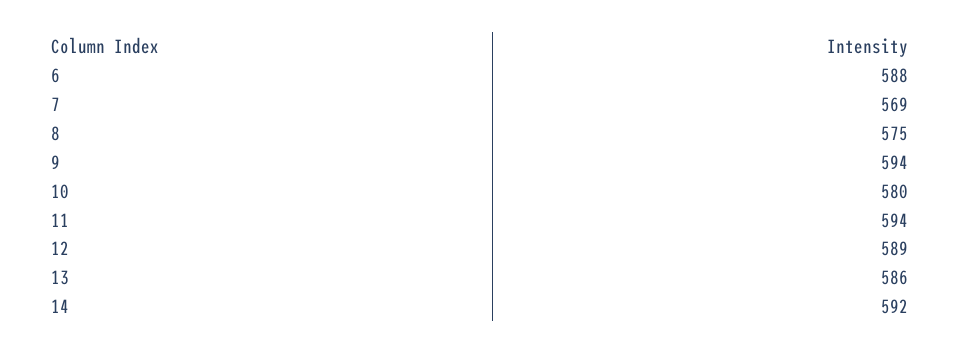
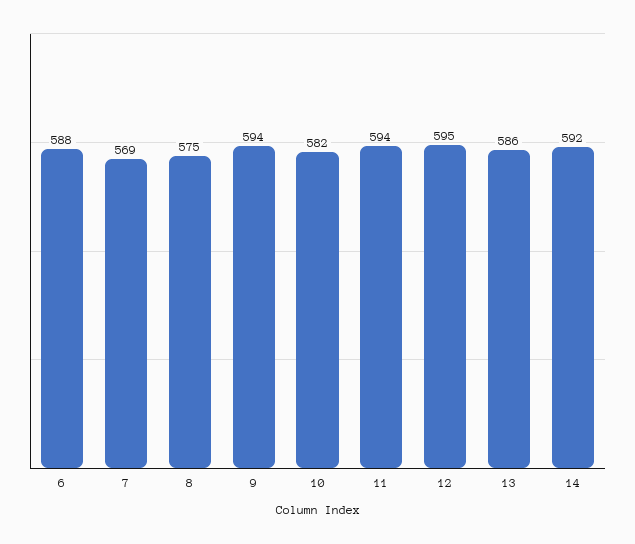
10: 580 -> 582
12: 589 -> 595

